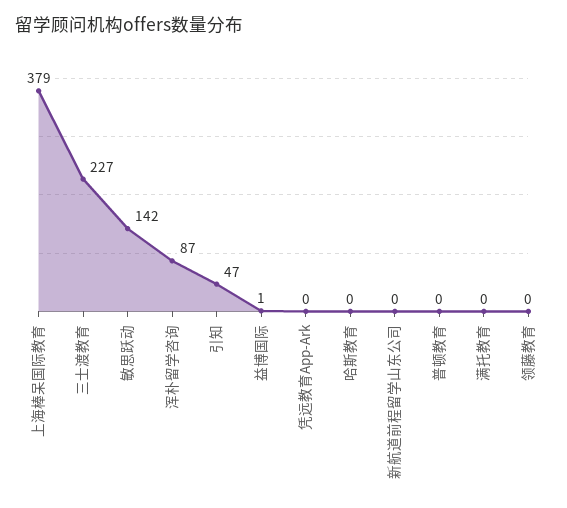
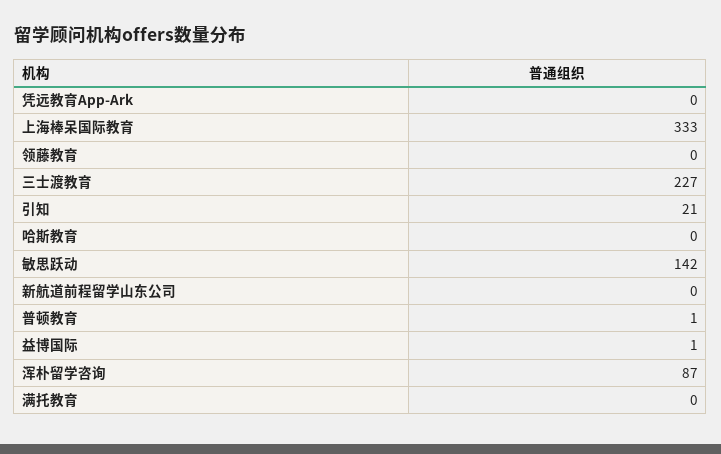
上海棒呆国际教育: 379 -> 333
引知: 47 -> 21
普顿教育: 0 -> 1

